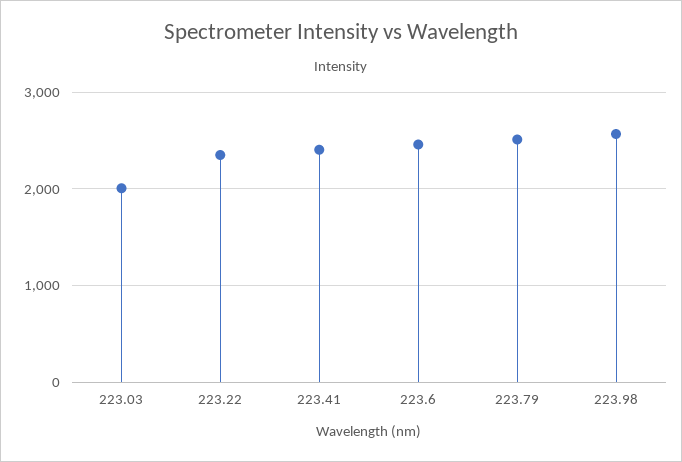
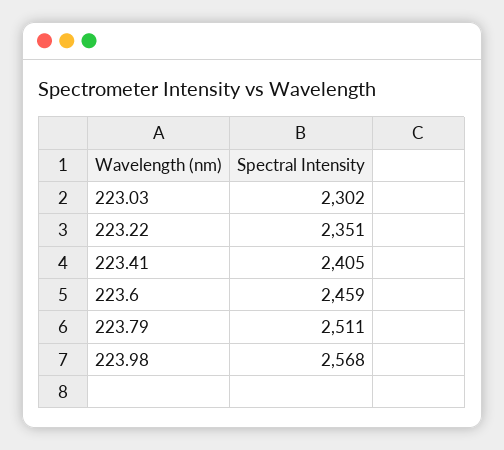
223.03: 2000 -> 2302

